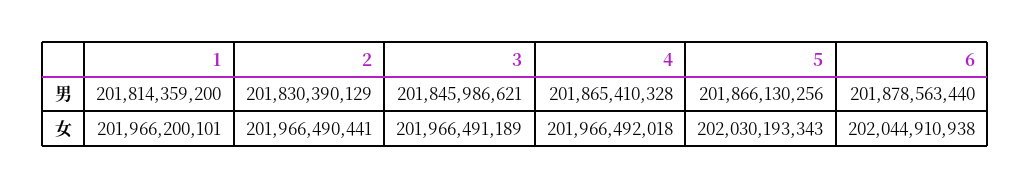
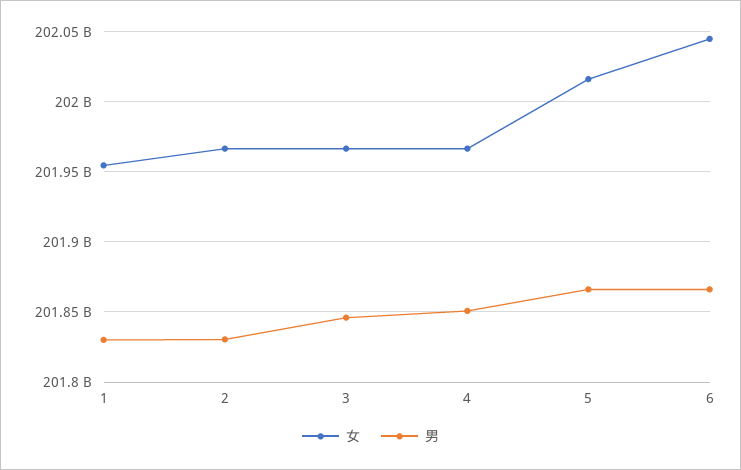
男, 1: 201814359200 -> 201830000000
男, 4: 201865410328 -> 201850000000
男, 6: 201878563440 -> 201865000000
女, 1: 201966200101 -> 201955000000
女, 5: 202030193343 -> 202015000000

